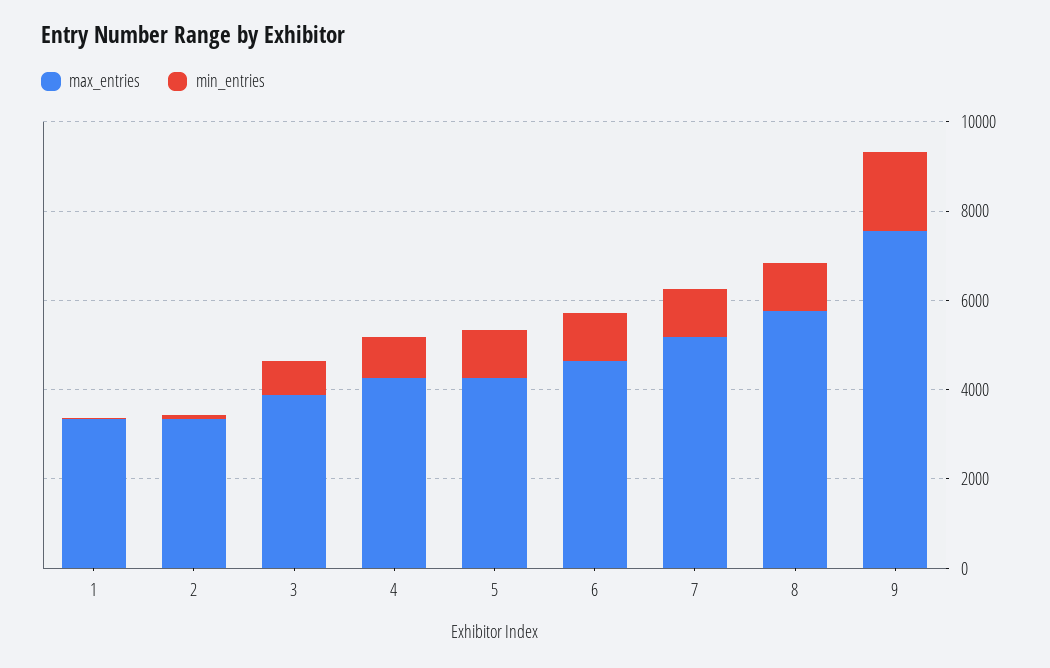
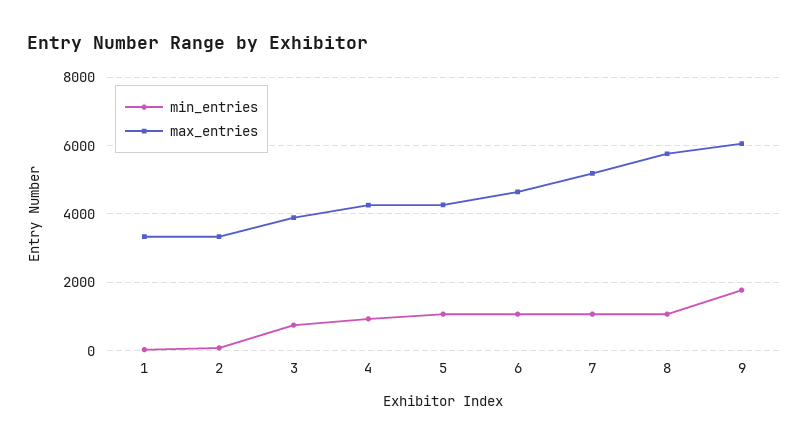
max_entries, 9: 7500 -> 6000

